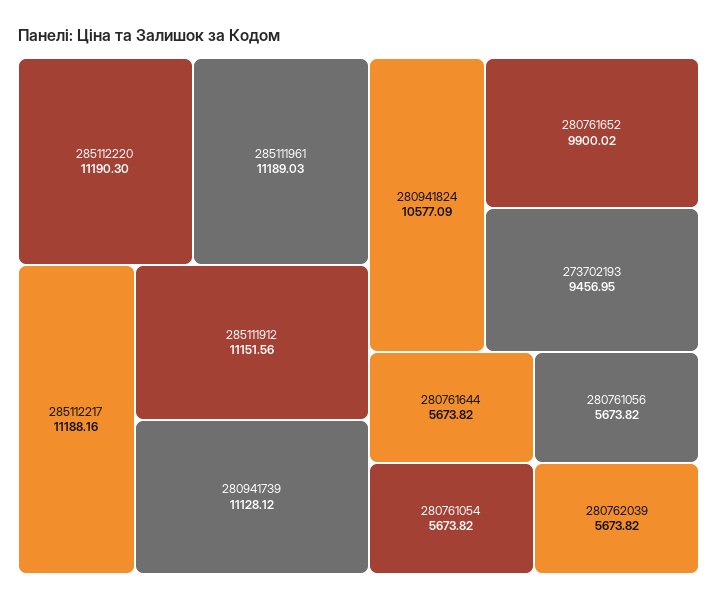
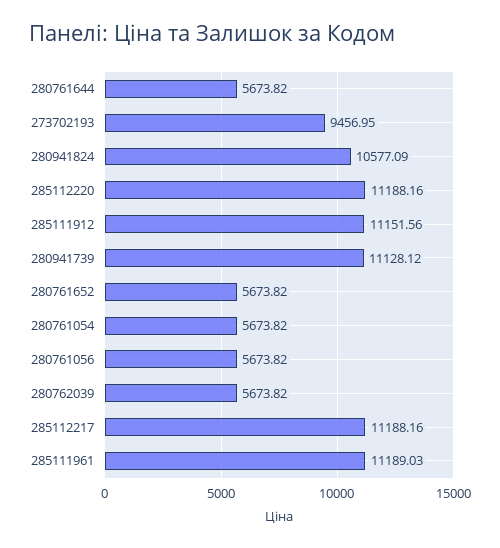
285112220: 11190.3 -> 11188.16
280761652: 9900.02 -> 5673.82

